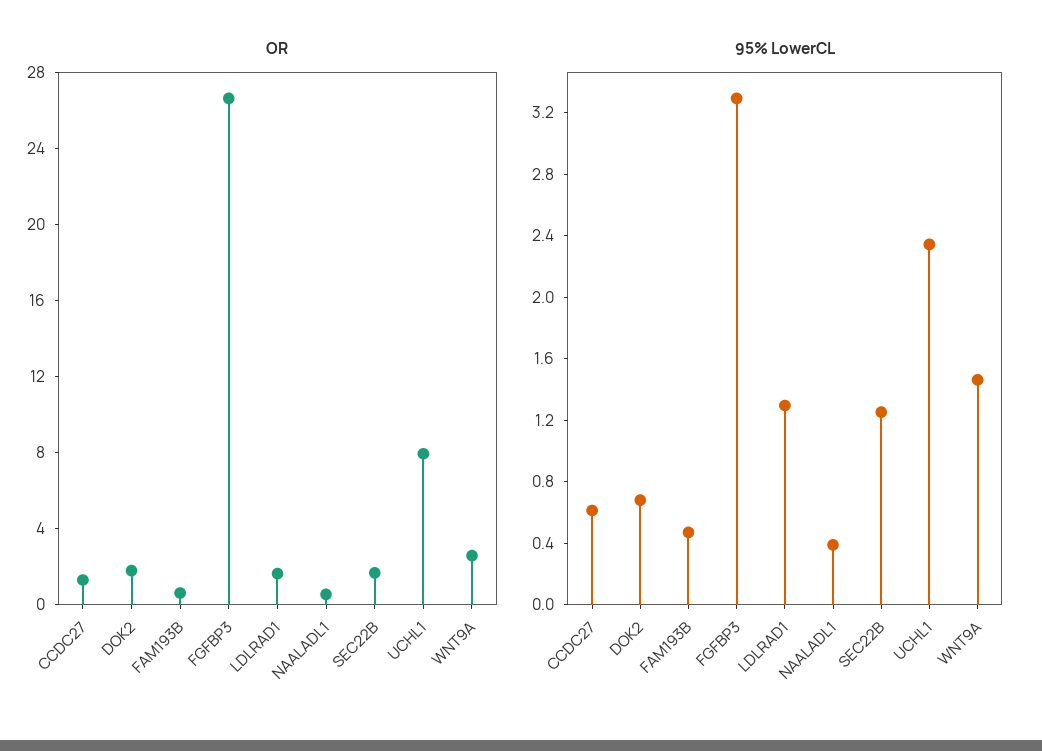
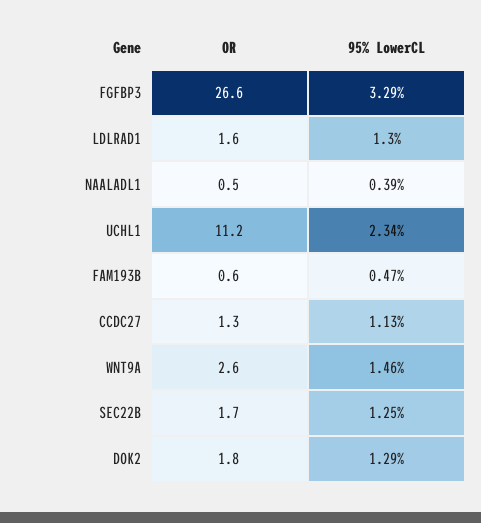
OR, UCHL1: 8 -> 11.2
95% LowerCL, CCDC27: 0.6 -> 1.13
95% LowerCL, DOK2: 0.7 -> 1.29

